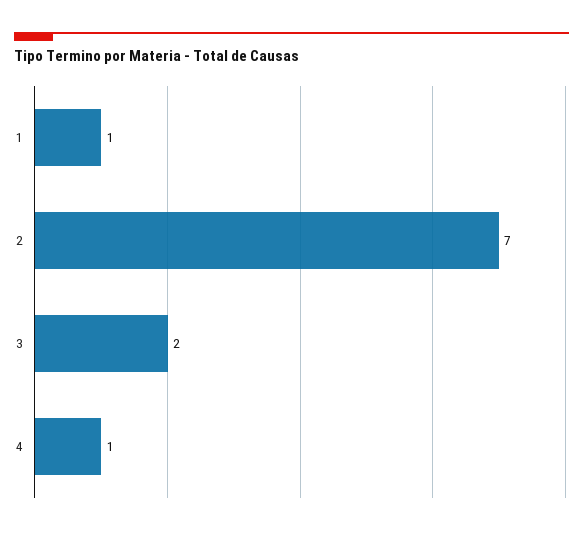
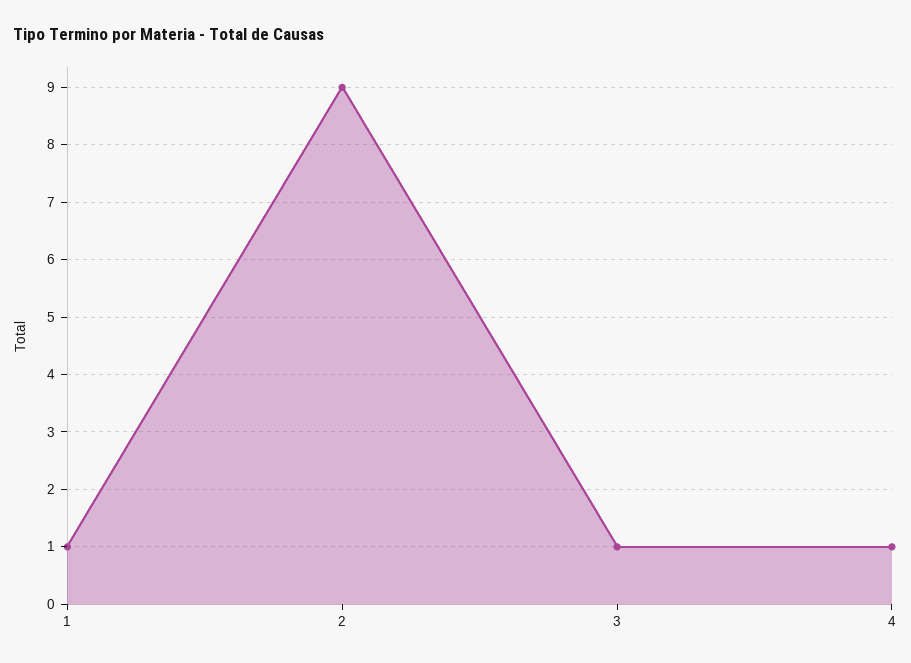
2: 7 -> 9
3: 2 -> 1

